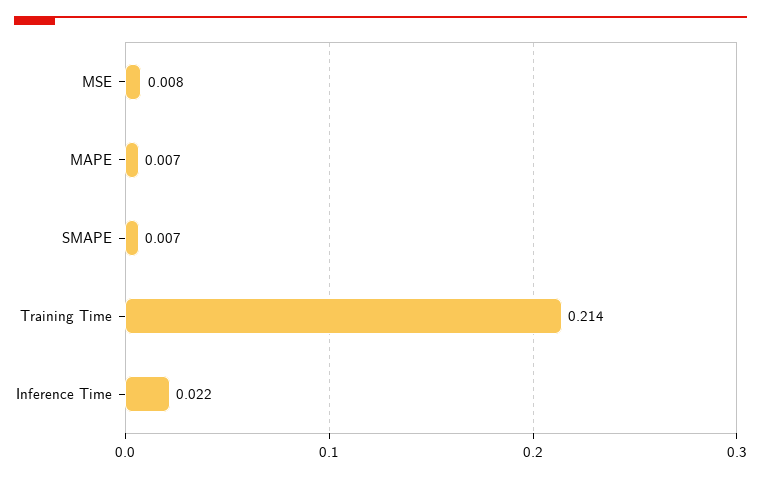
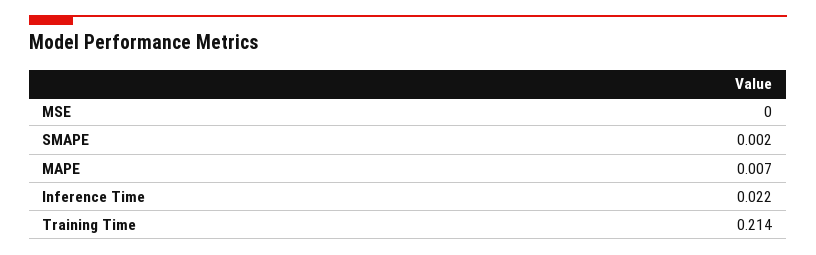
MSE: 0.008 -> 0
SMAPE: 0.007 -> 0.002

